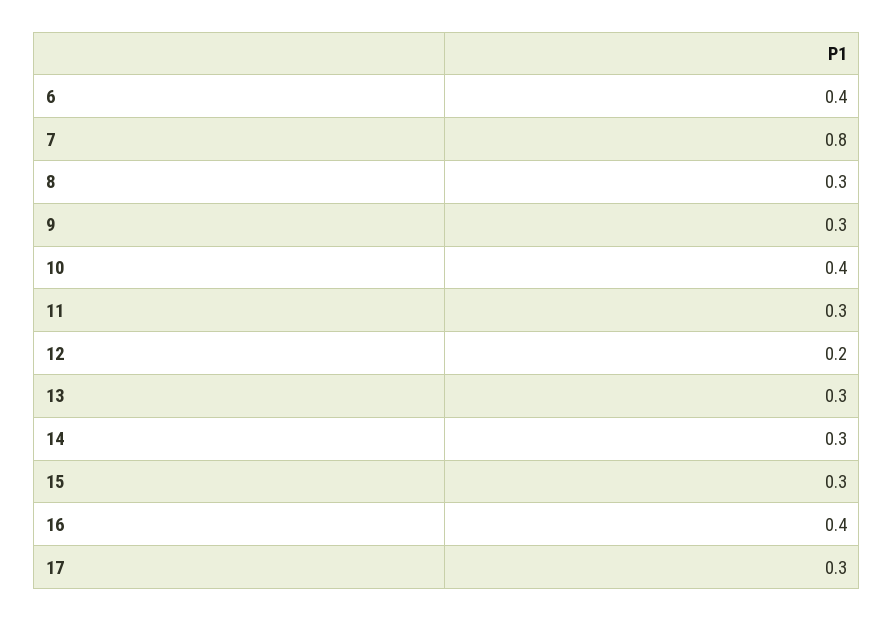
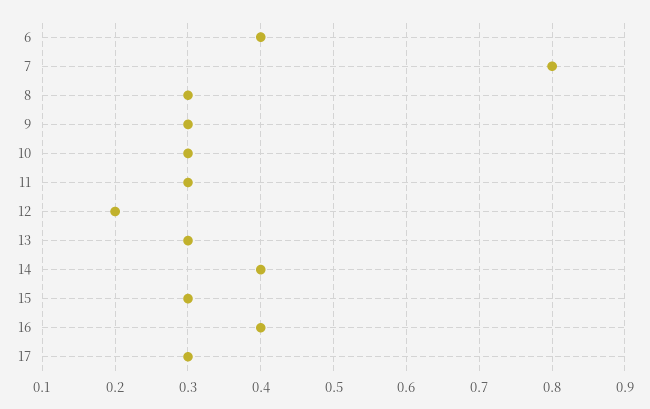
10: 0.4 -> 0.3
14: 0.3 -> 0.4

